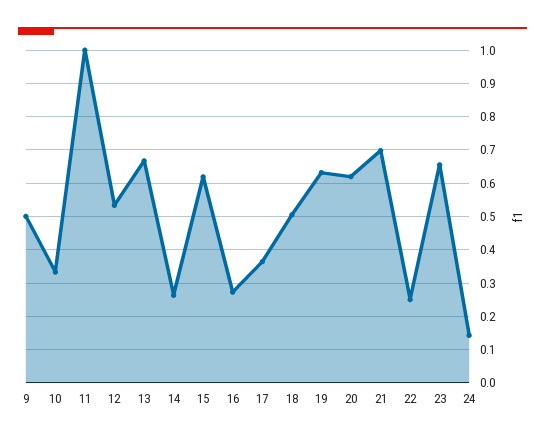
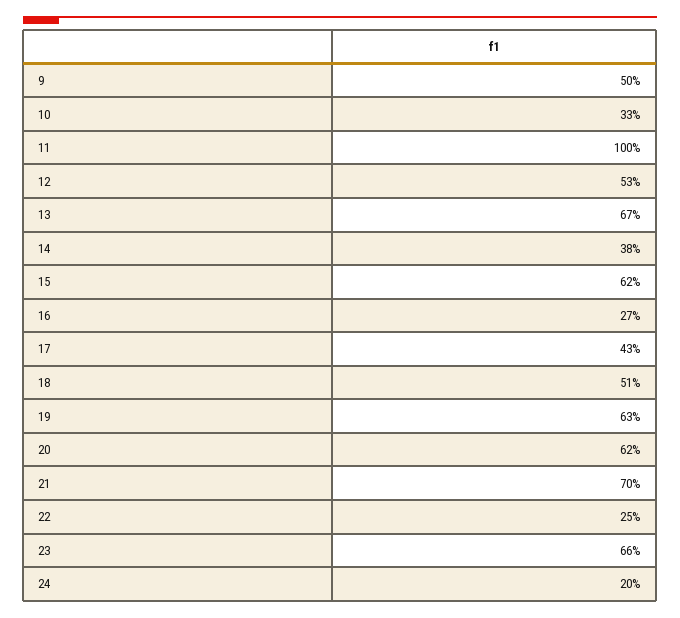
14: 0.26 -> 0.38
17: 0.36 -> 0.43
24: 0.14 -> 0.2

